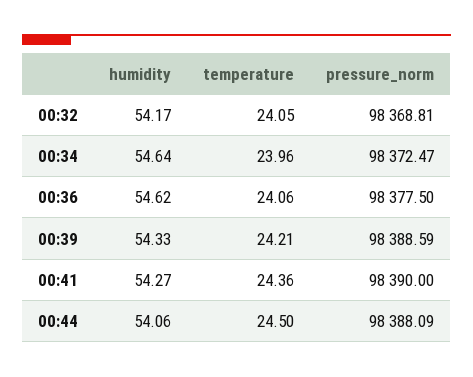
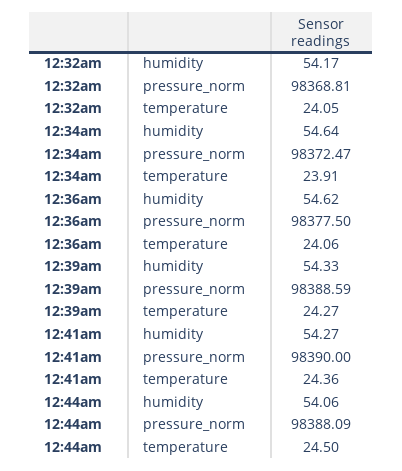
temperature, 00:34: 23.96 -> 23.91
temperature, 00:39: 24.21 -> 24.27

